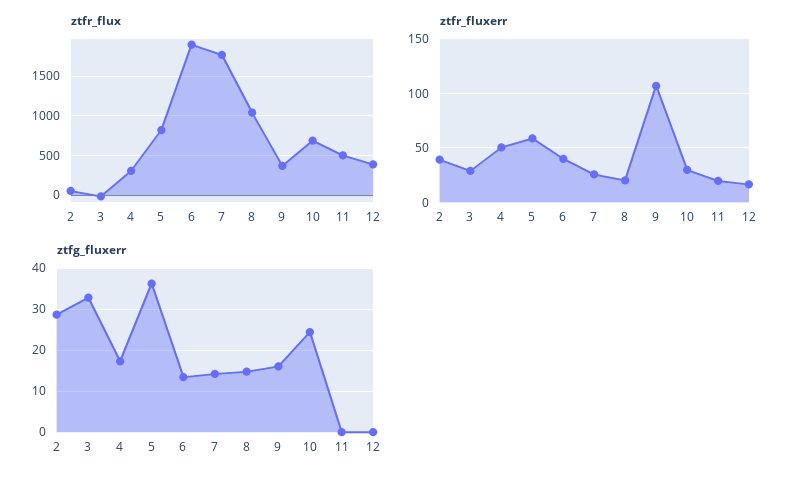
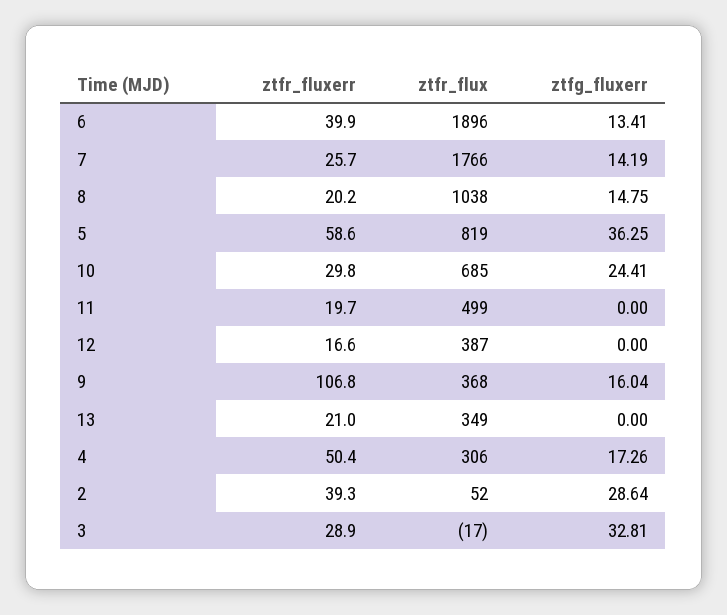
ztfr_fluxerr, 13: none -> 21
ztfr_flux, 13: none -> 349
ztfg_fluxerr, 13: none -> 0

